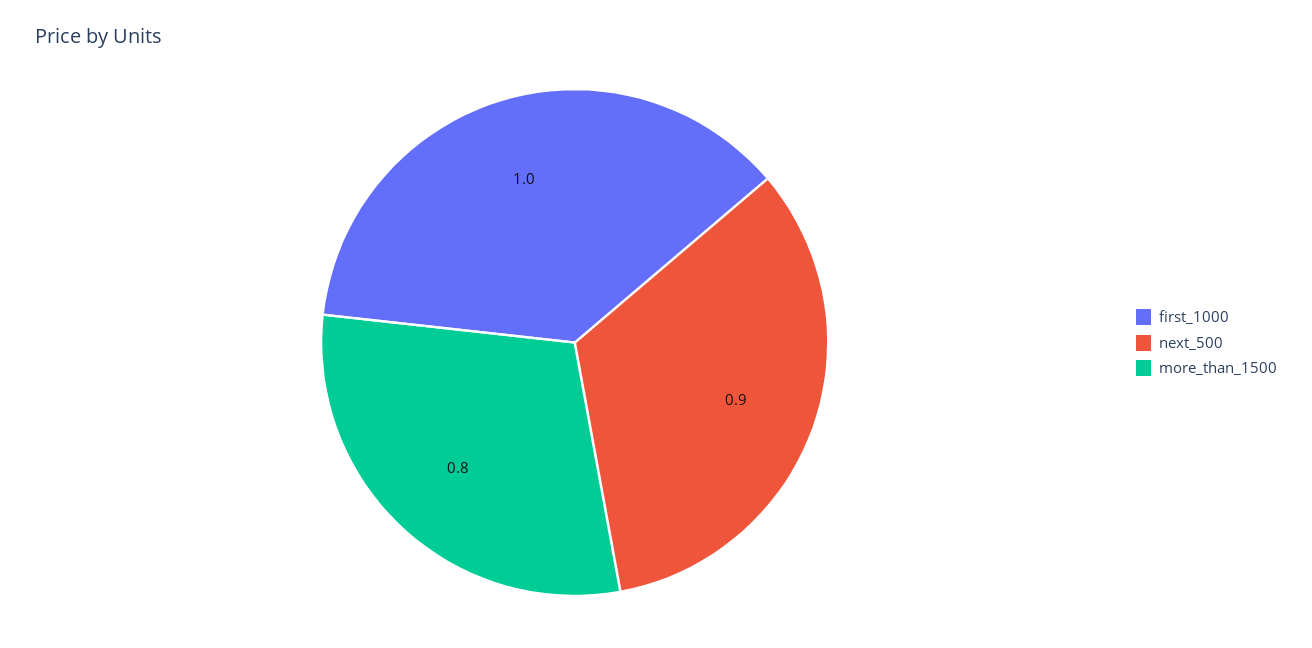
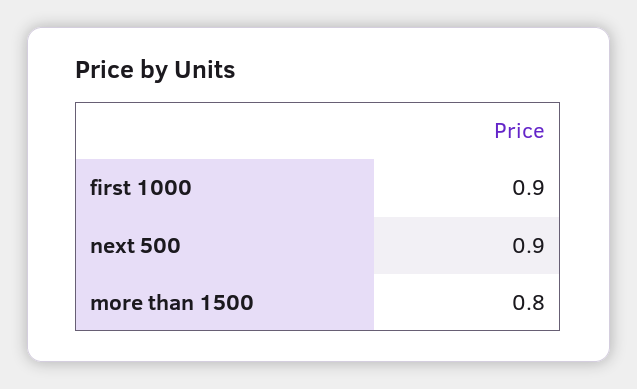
first_1000: 1 -> 0.9

